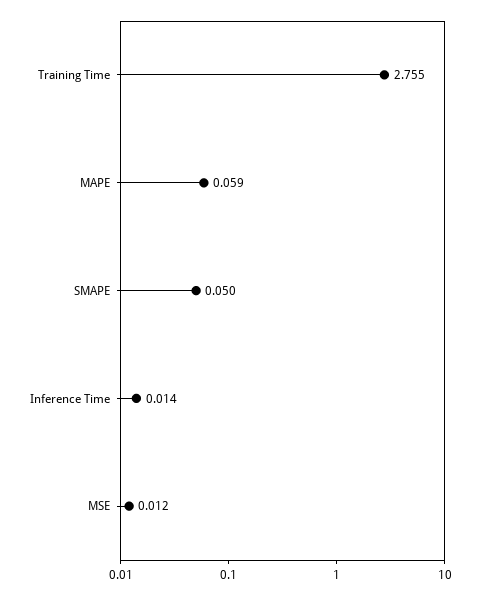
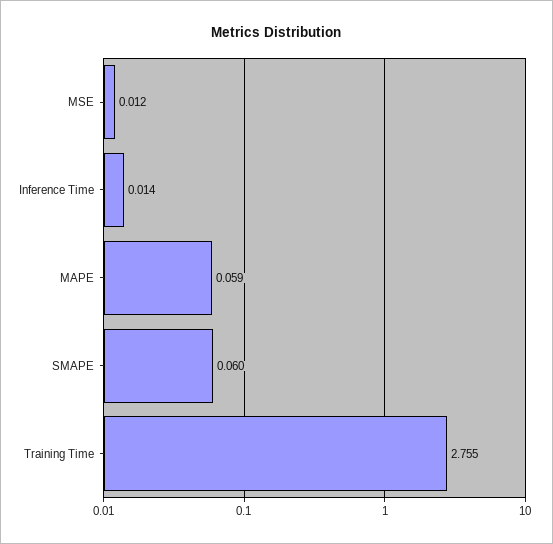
SMAPE: 0.05 -> 0.06

